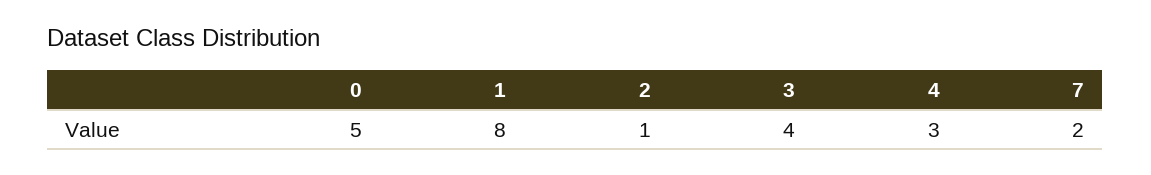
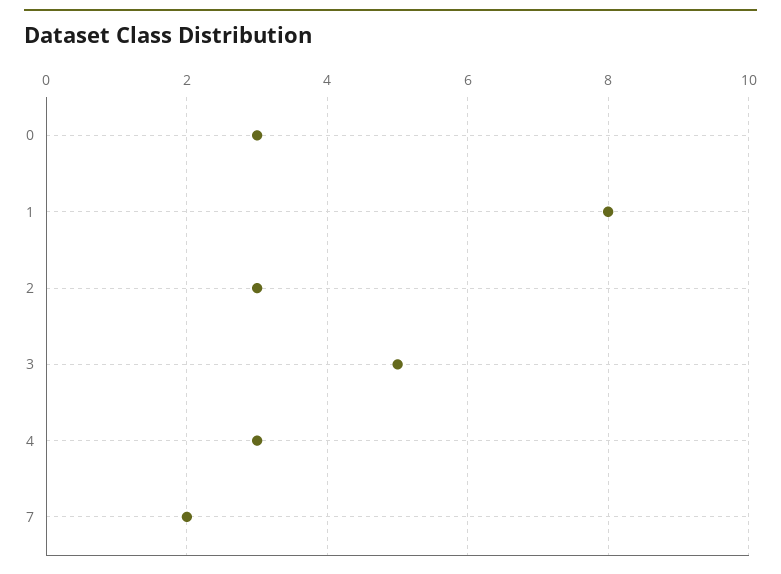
0: 5 -> 3
2: 1 -> 3
3: 4 -> 5

